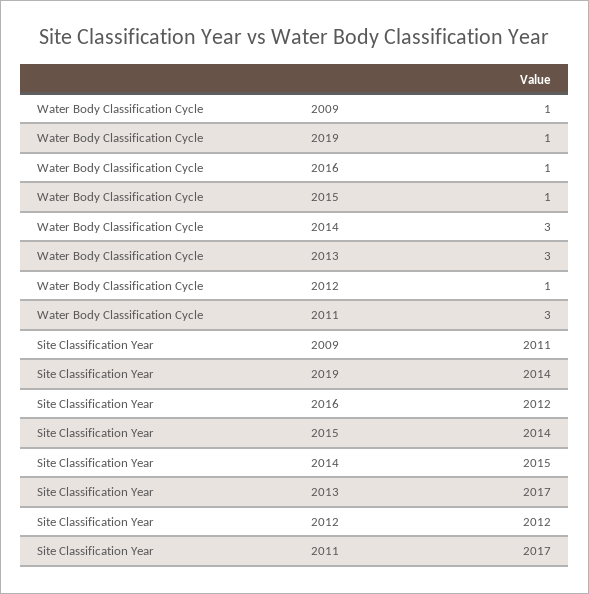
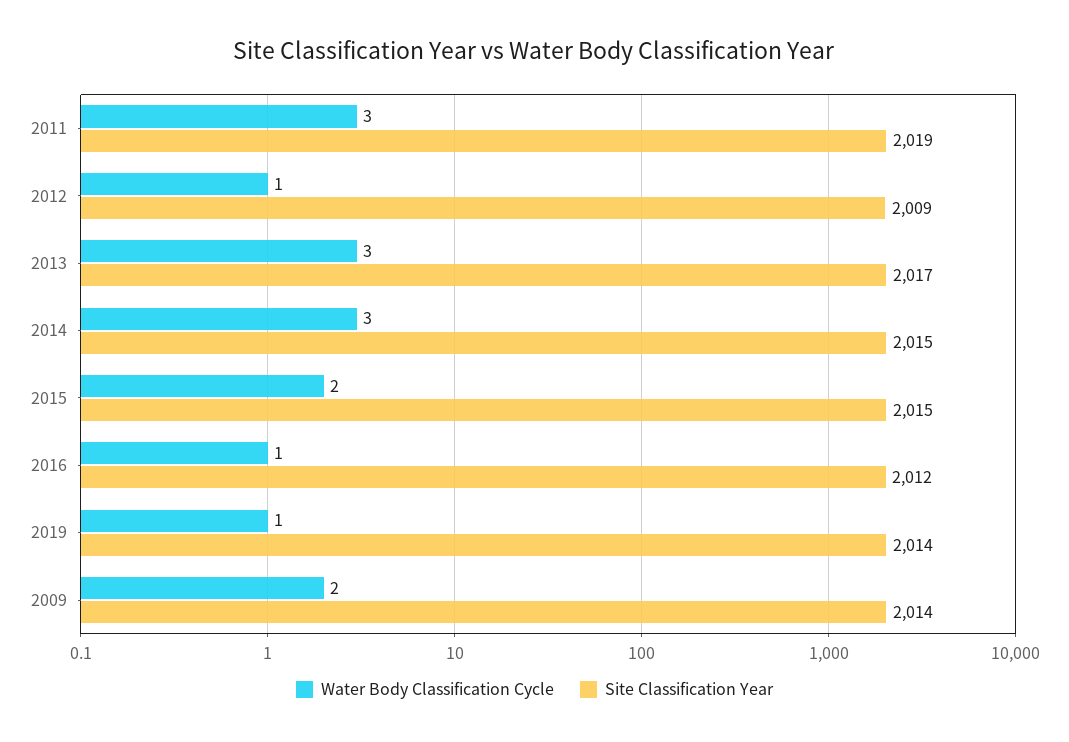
Water Body Classification Cycle, 2009: 1 -> 2
Water Body Classification Cycle, 2015: 1 -> 2
Site Classification Year, 2009: 2011 -> 2014
Site Classification Year, 2015: 2014 -> 2015
Site Classification Year, 2012: 2012 -> 2009
Site Classification Year, 2011: 2017 -> 2019

